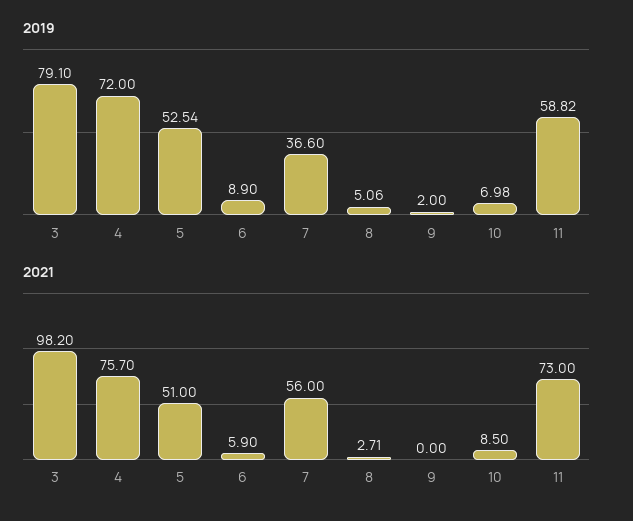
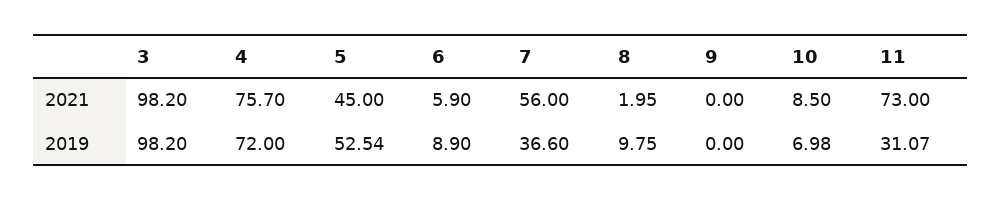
2019, 3: 79.1 -> 98.2
2019, 8: 5.06 -> 9.75
2019, 9: 2 -> 0
2019, 11: 58.82 -> 31.07
2021, 5: 51 -> 45
2021, 8: 2.71 -> 1.95

